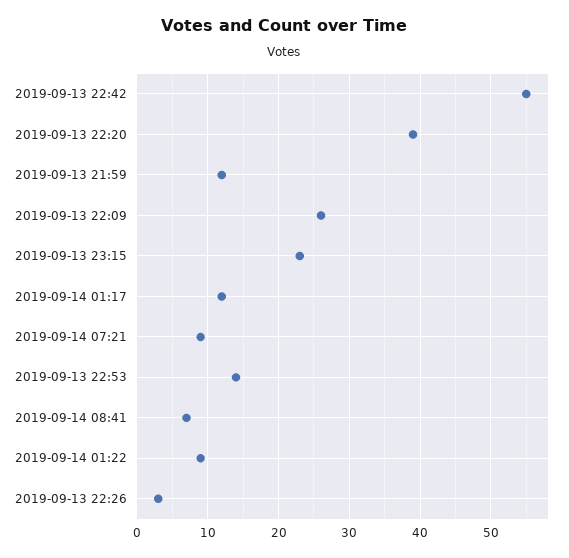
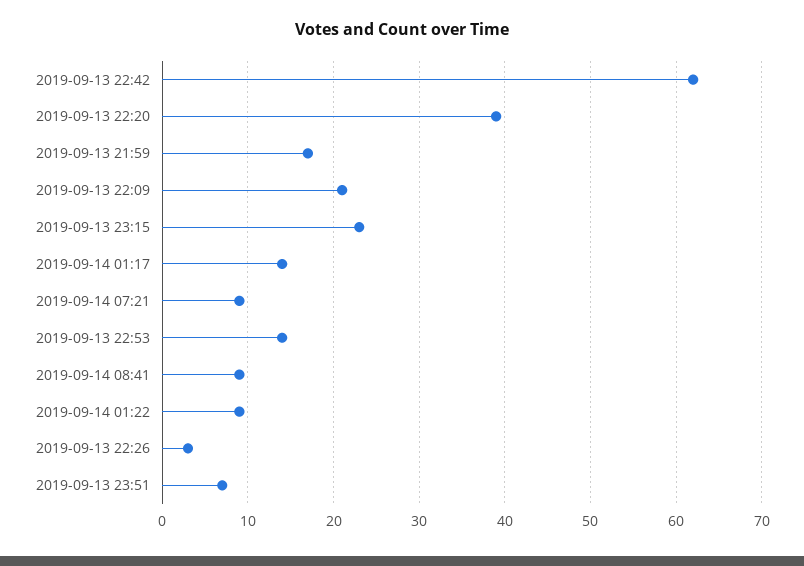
2019-09-13 22:42: 55 -> 62
2019-09-13 21:59: 12 -> 17
2019-09-13 22:09: 26 -> 21
2019-09-14 01:17: 12 -> 14
2019-09-14 08:41: 7 -> 9
2019-09-13 23:51: none -> 7

